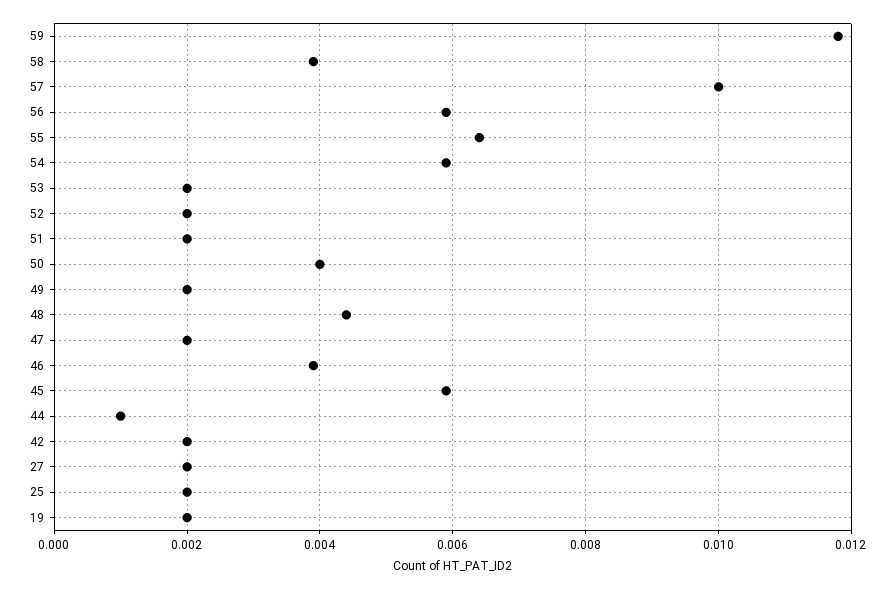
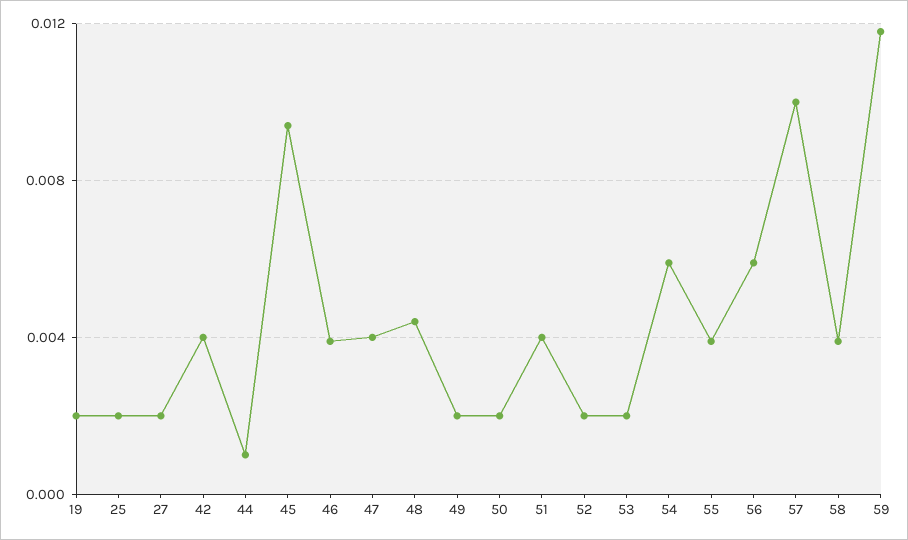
55: 0.0065 -> 0.004
51: 0.002 -> 0.004
50: 0.004 -> 0.002
47: 0.002 -> 0.004
45: 0.006 -> 0.0095
42: 0.002 -> 0.004

